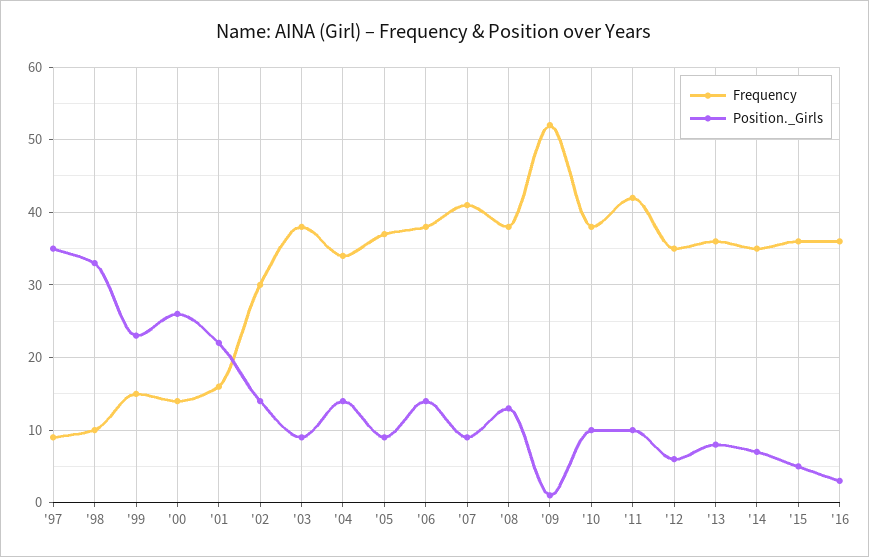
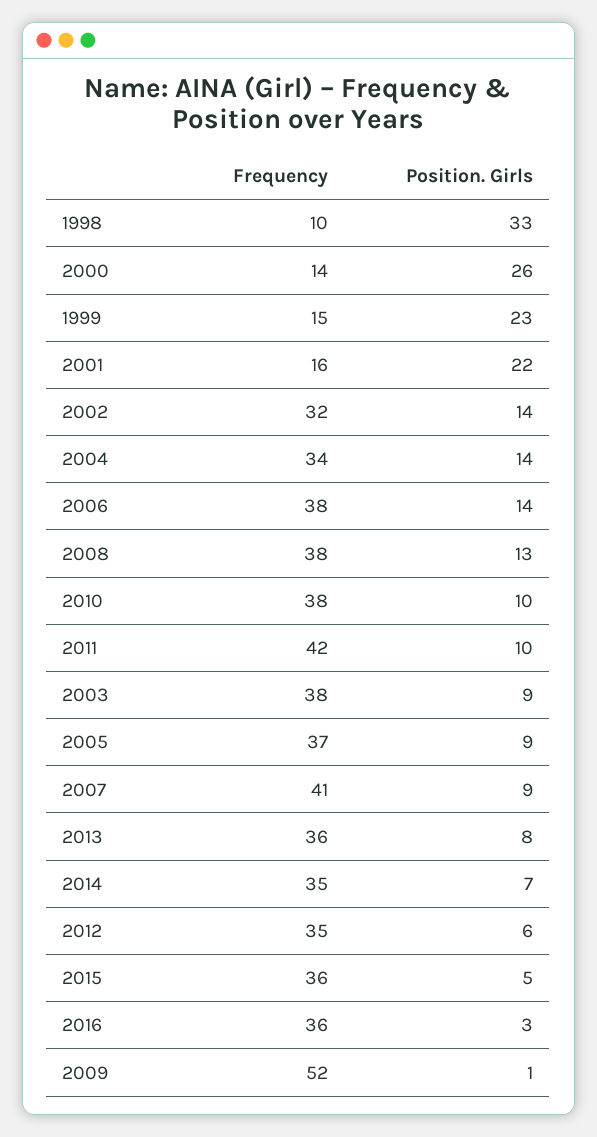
Frequency, '97: 9 -> none
Position._Girls, '97: 35 -> none
Frequency, '02: 30 -> 32

